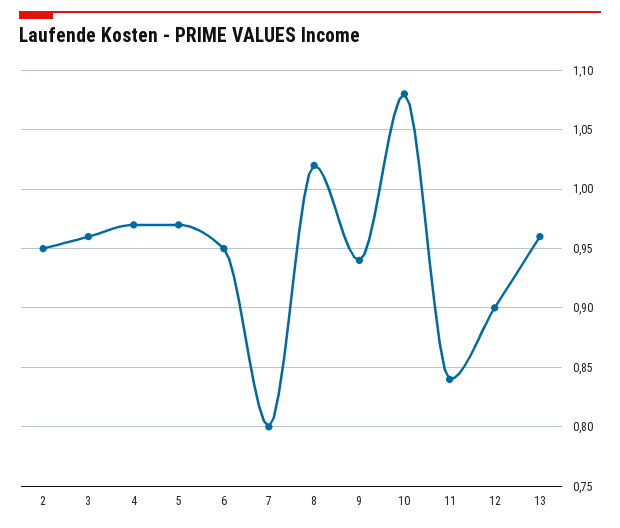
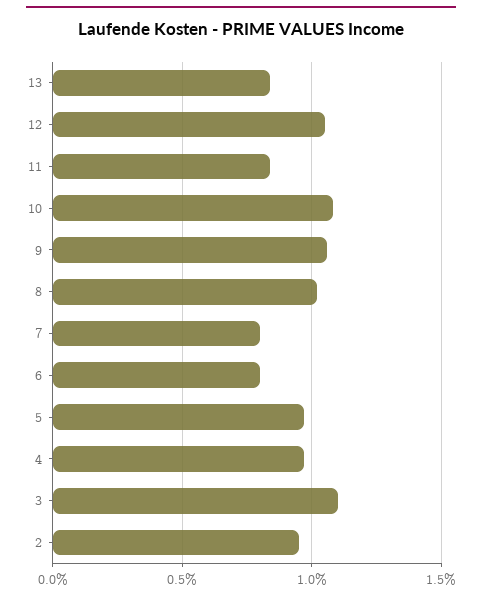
3: 0.96 -> 1.1
6: 0.95 -> 0.8
9: 0.94 -> 1.05
12: 0.9 -> 1.05
13: 0.96 -> 0.85

